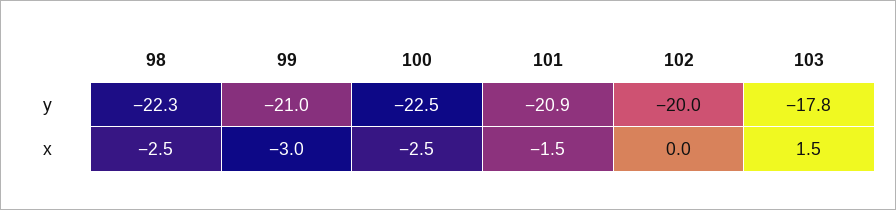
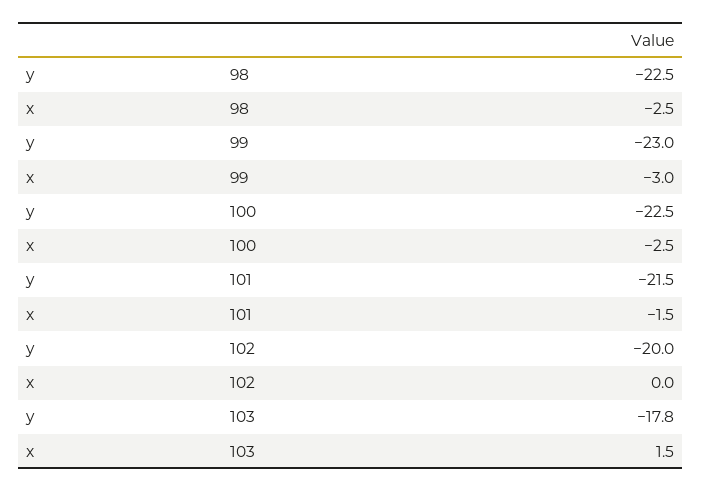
98, y: -22.3 -> -22.5
99, y: -21 -> -23
101, y: -20.9 -> -21.5

